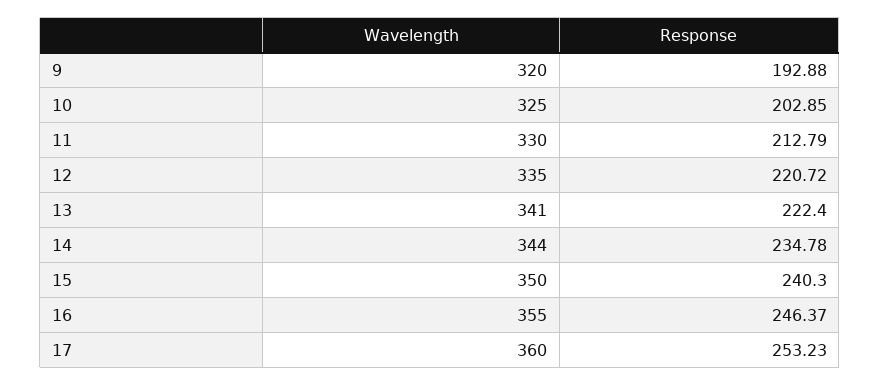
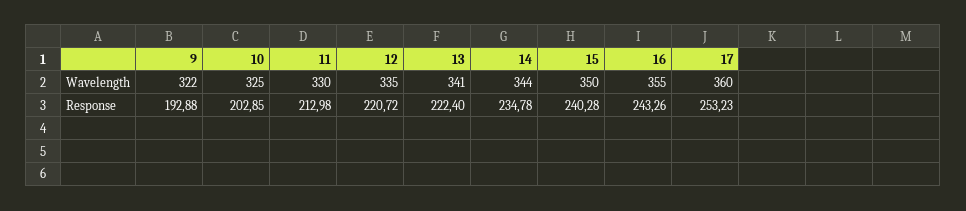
Wavelength, 9: 320 -> 322
Response, 11: 212.79 -> 212.98
Response, 15: 240.3 -> 240.28
Response, 16: 246.37 -> 243.26

